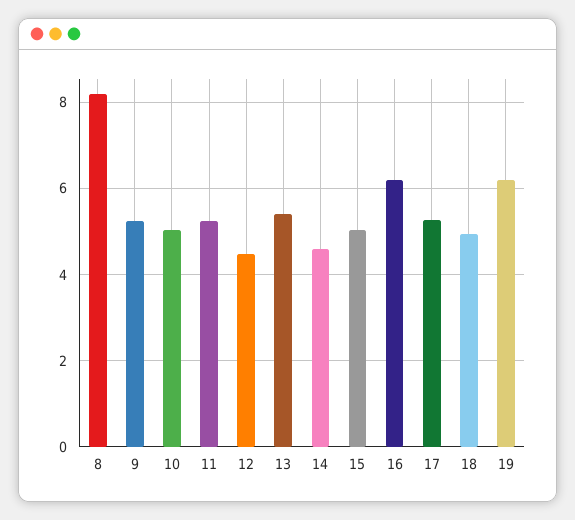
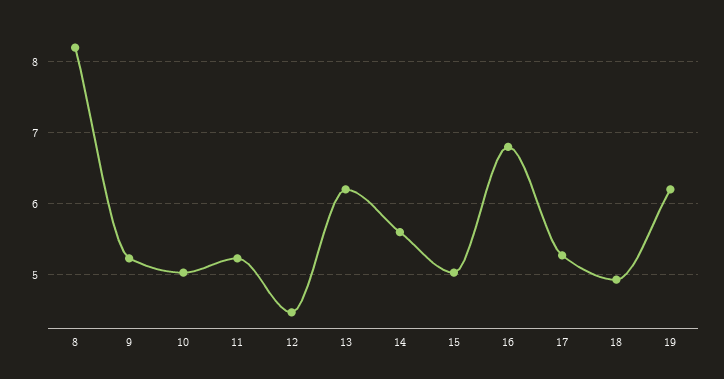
13: 5.4 -> 6.2
14: 4.6 -> 5.6
16: 6.2 -> 6.8

